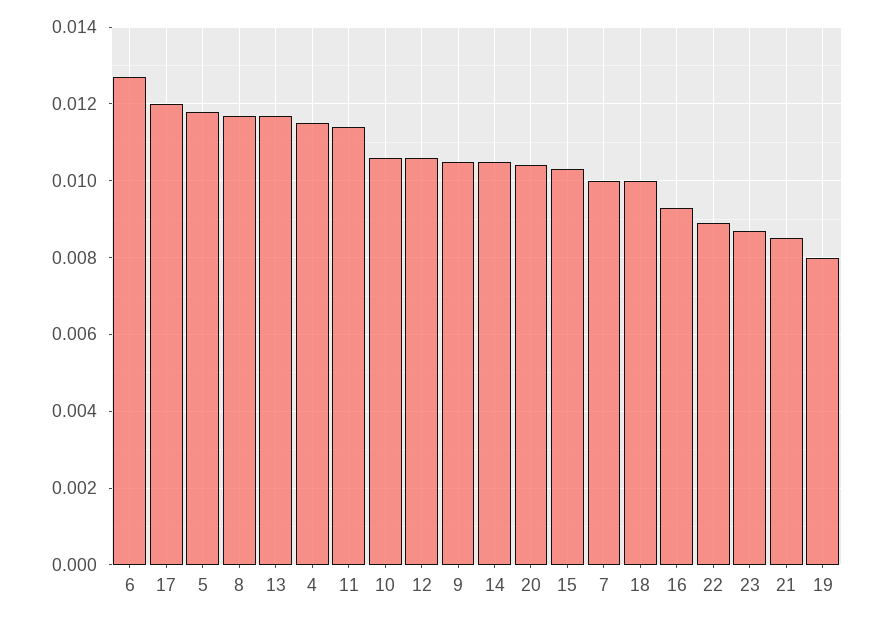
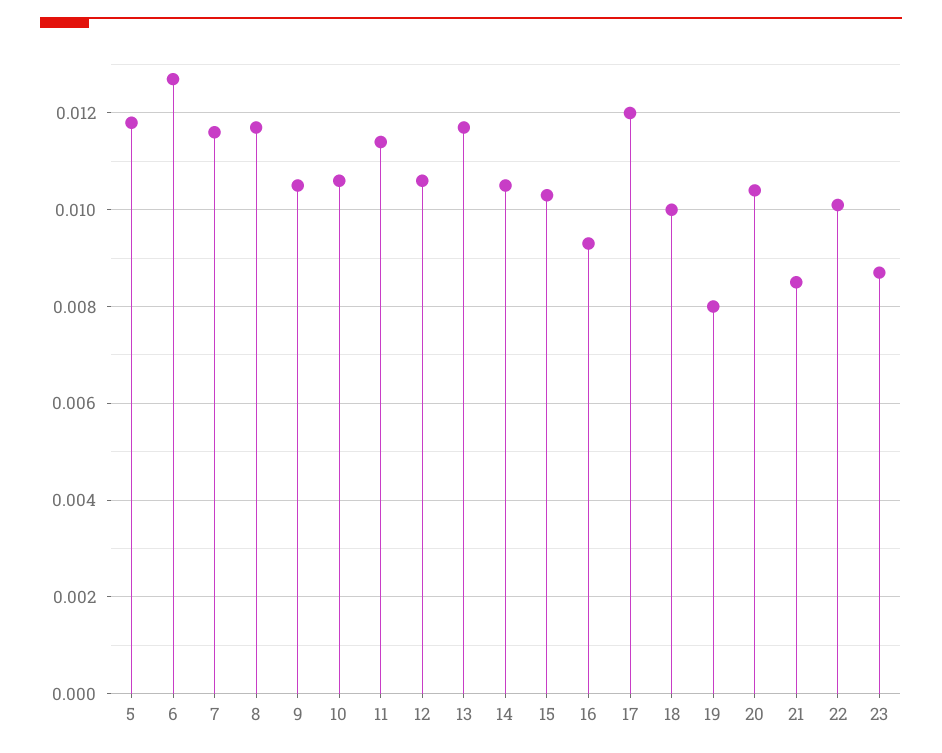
4: 0.0115 -> none
7: 0.01 -> 0.0115
22: 0.009 -> 0.01

